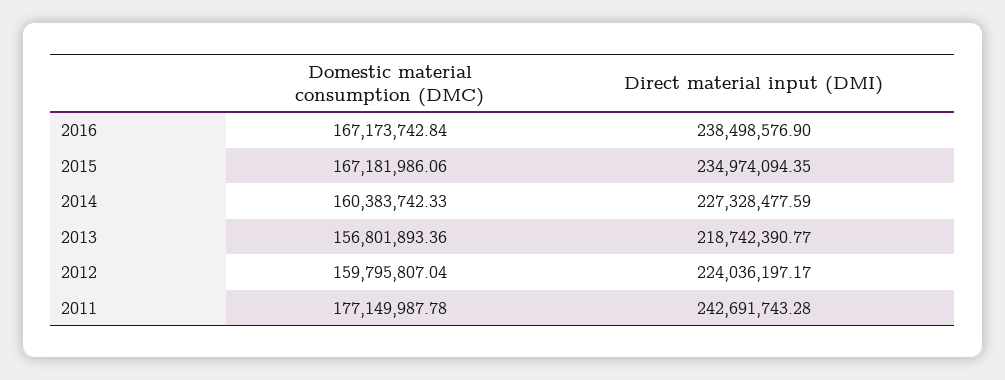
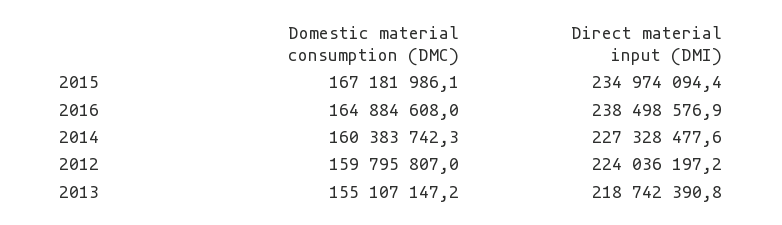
Domestic material consumption (DMC), 2016: 167173742.84 -> 164884608
Domestic material consumption (DMC), 2013: 156801893.36 -> 155107147.2
Domestic material consumption (DMC), 2011: 177149987.78 -> none
Direct material input (DMI), 2011: 242691743.28 -> none

